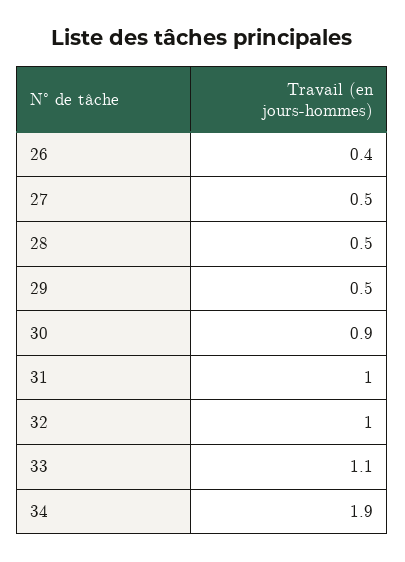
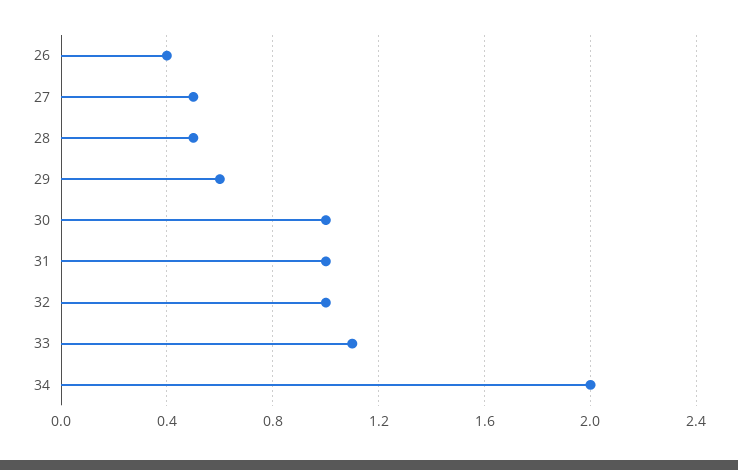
29: 0.5 -> 0.6
30: 0.9 -> 1
34: 1.9 -> 2

